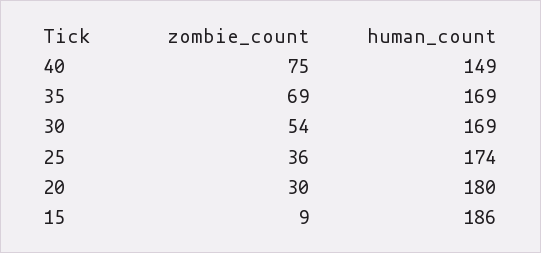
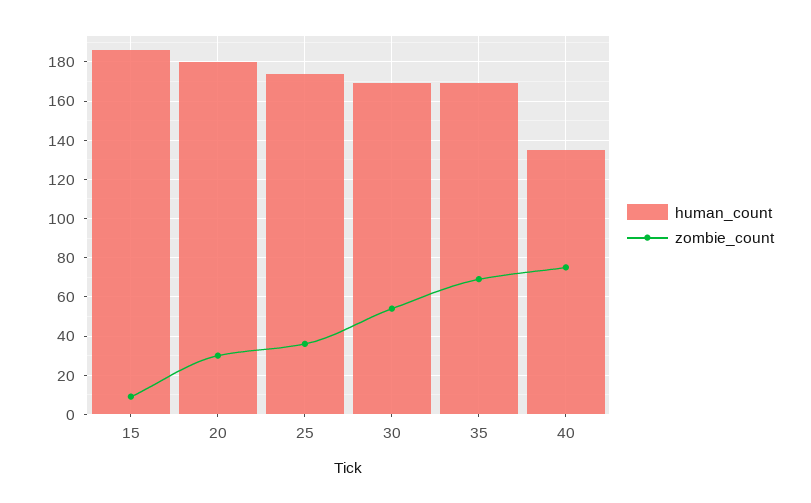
human_count, 40: 149 -> 135

